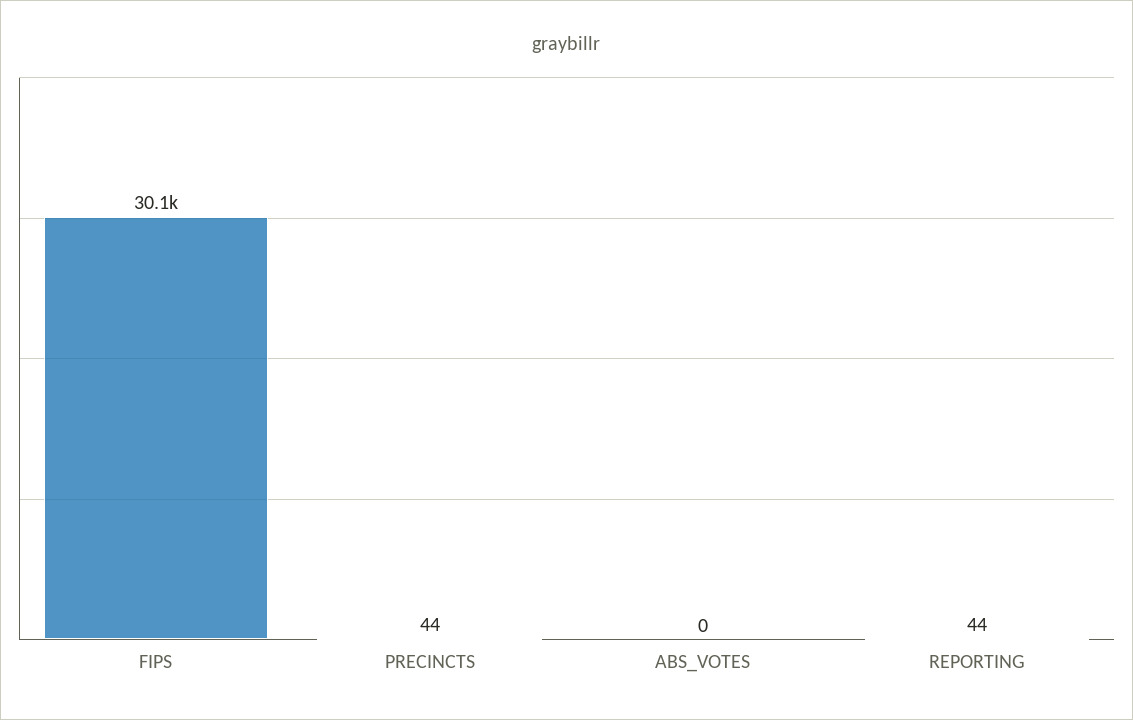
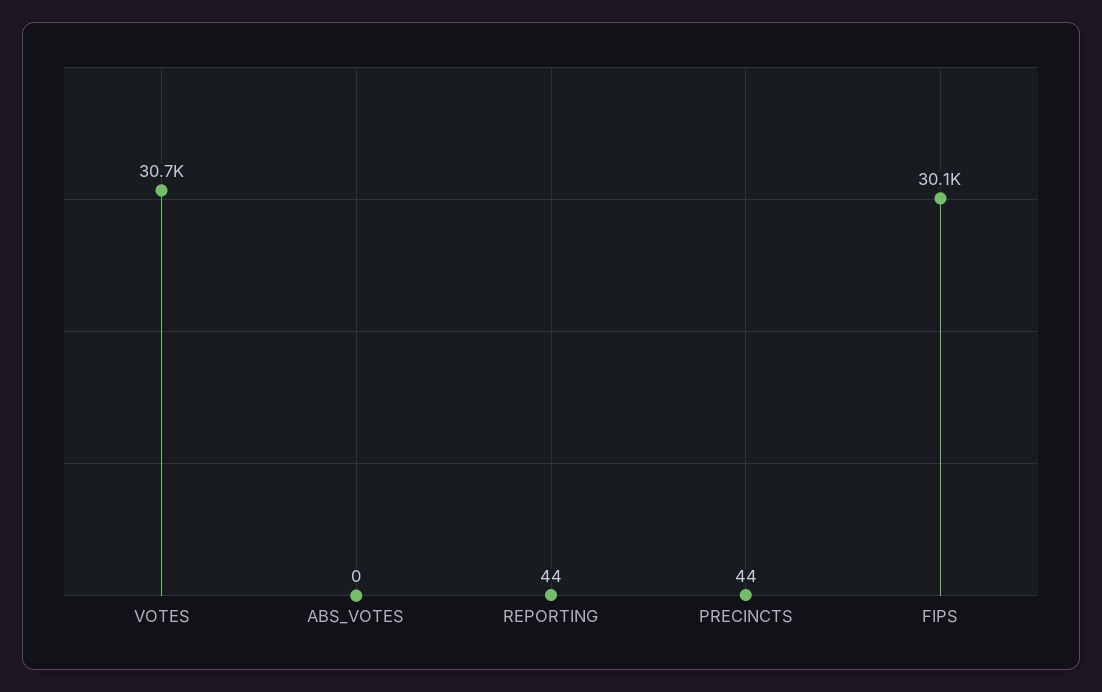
VOTES: none -> 30700

